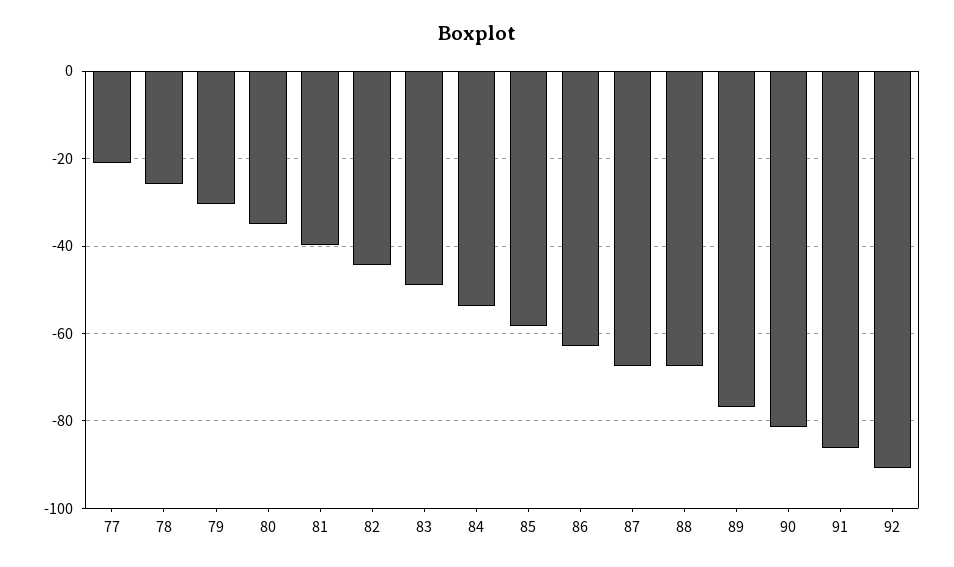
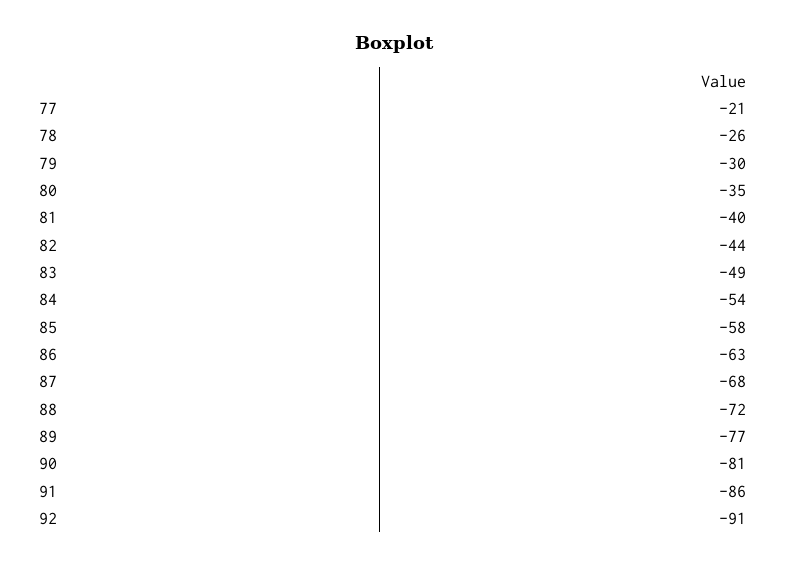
88: -68 -> -72

